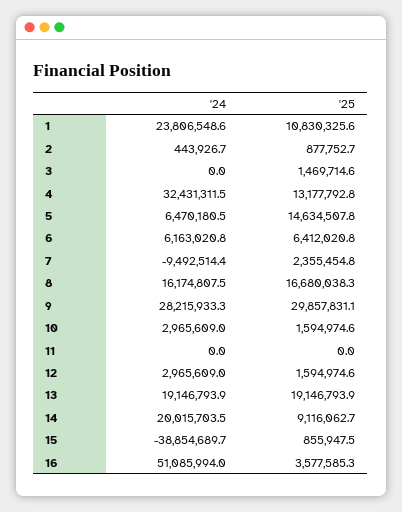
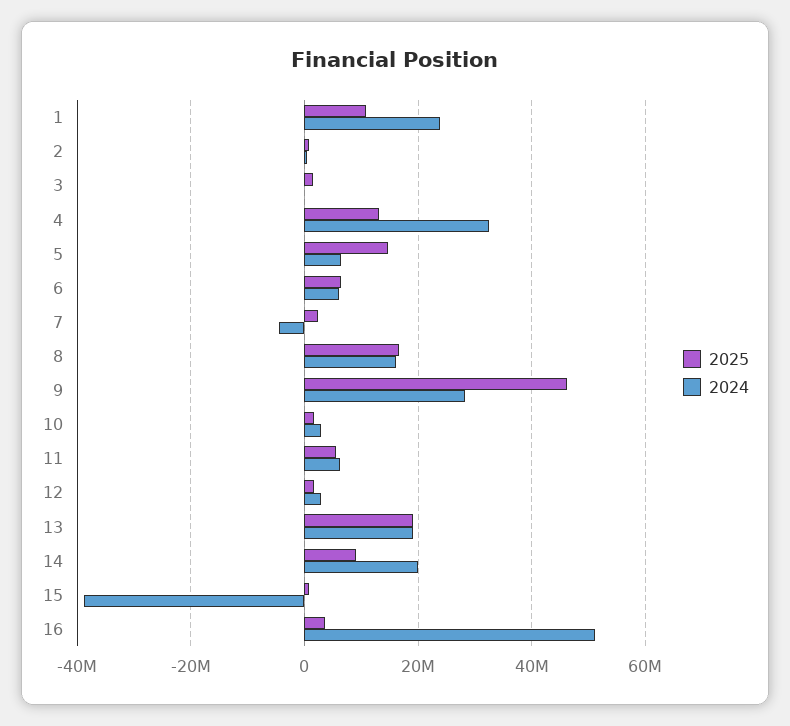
'24, 7: -9492514.4 -> -4000000
'25, 9: 29857831.1 -> 46000000
'24, 11: 0 -> 6000000
'25, 11: 0 -> 6000000

